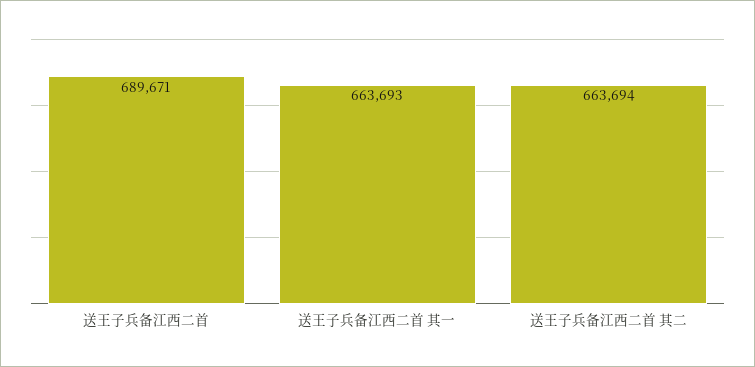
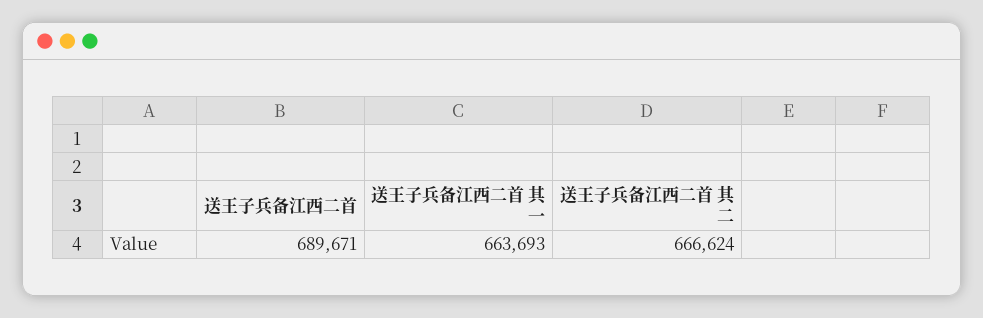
送王子兵备江西二首 其二: 663694 -> 666624

